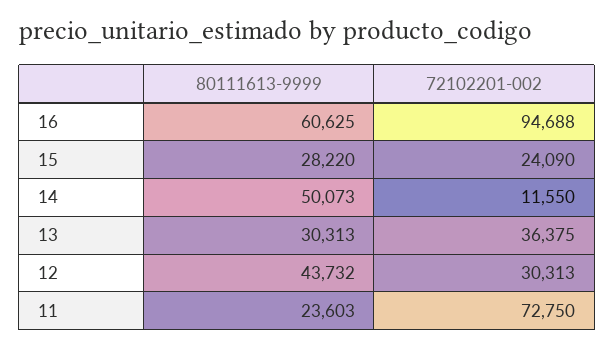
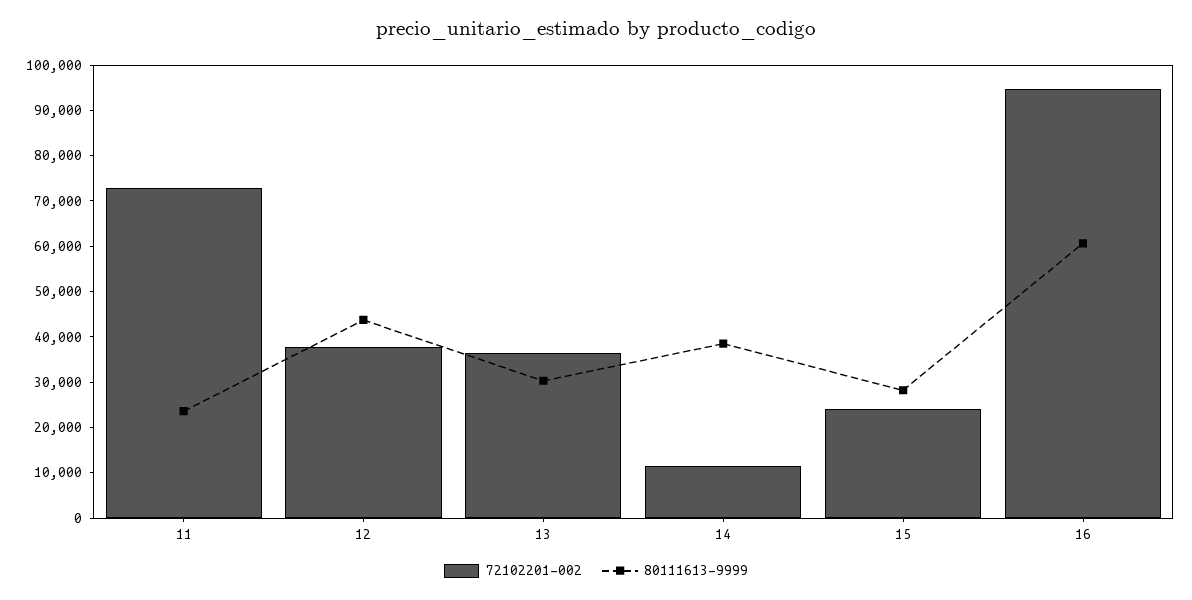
80111613-9999, 14: 50073 -> 38000
72102201-002, 12: 30313 -> 38000

